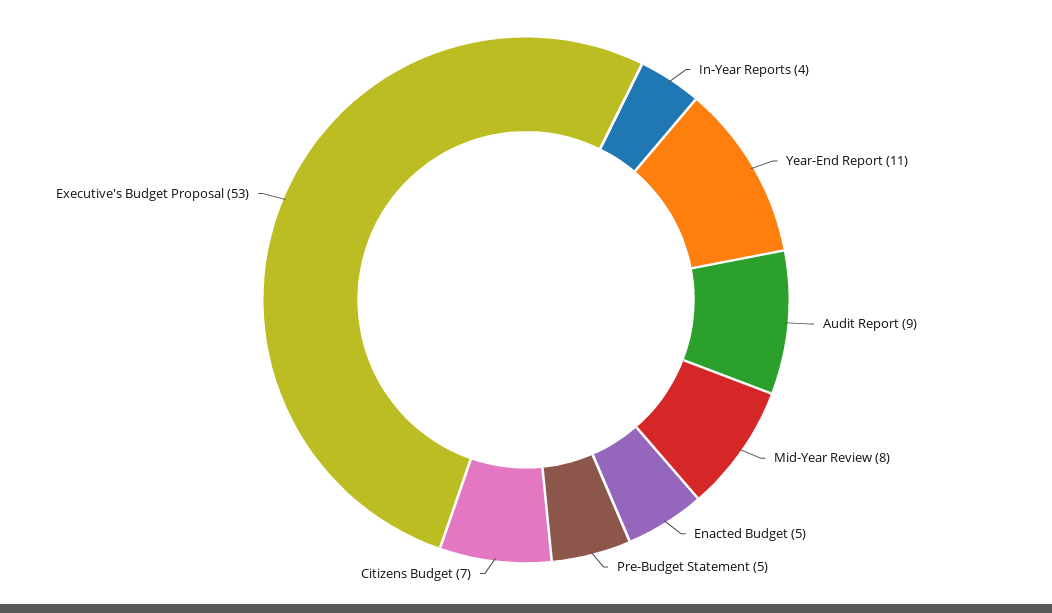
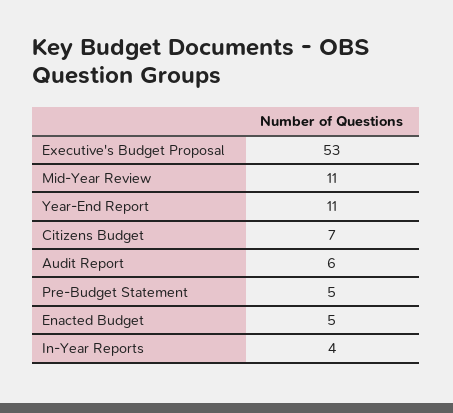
Audit Report: 9 -> 6
Mid-Year Review: 8 -> 11

